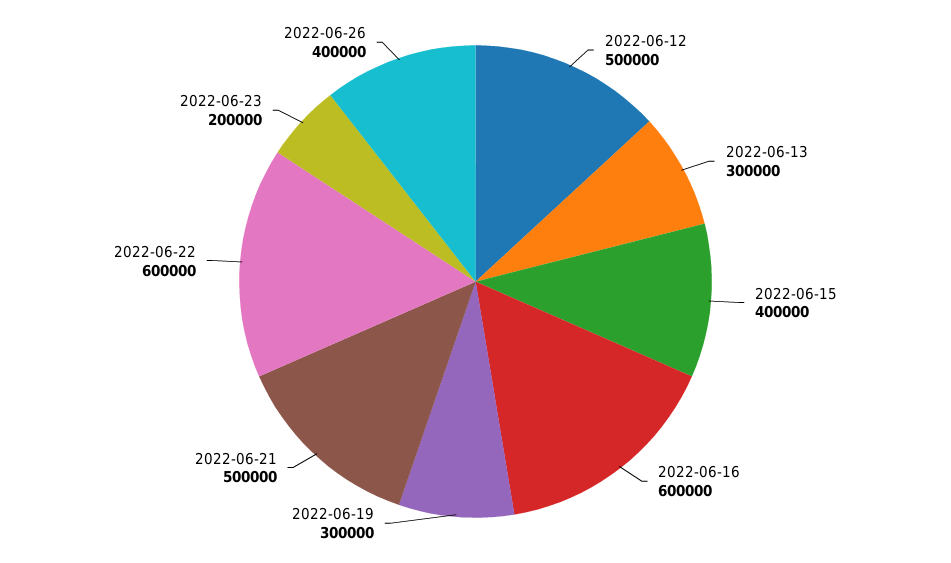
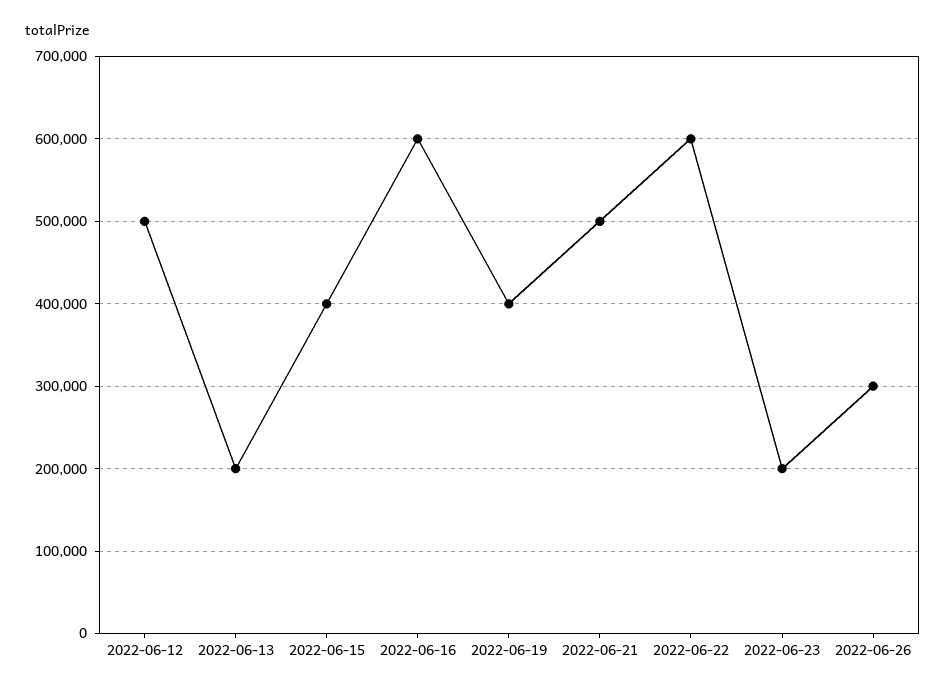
2022-06-13: 300000 -> 200000
2022-06-19: 300000 -> 400000
2022-06-26: 400000 -> 300000

